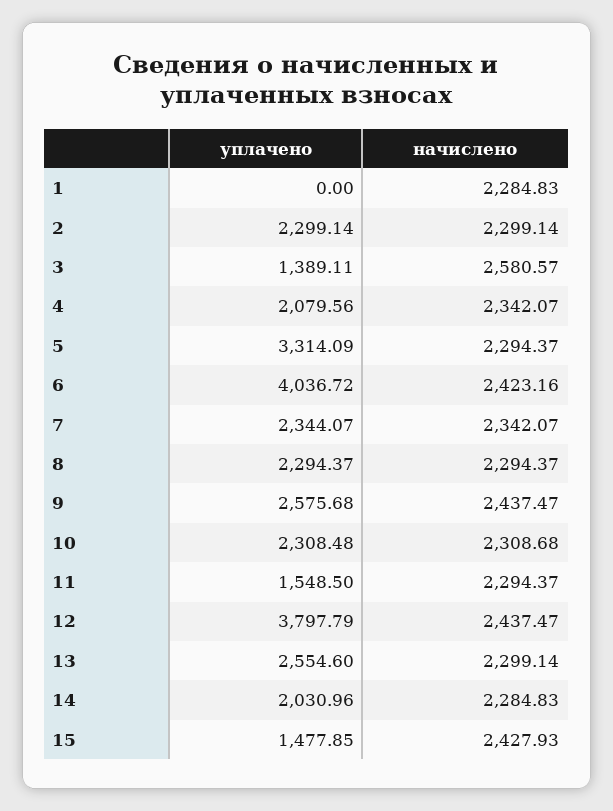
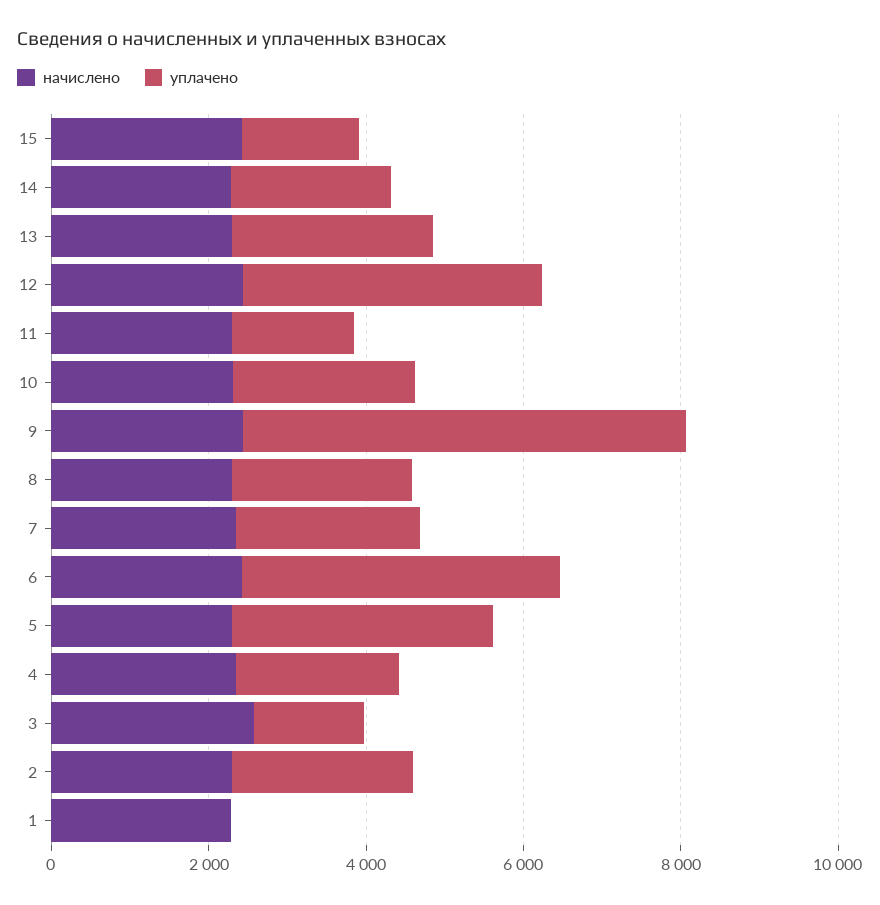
уплачено, 9: 2575.68 -> 5500

